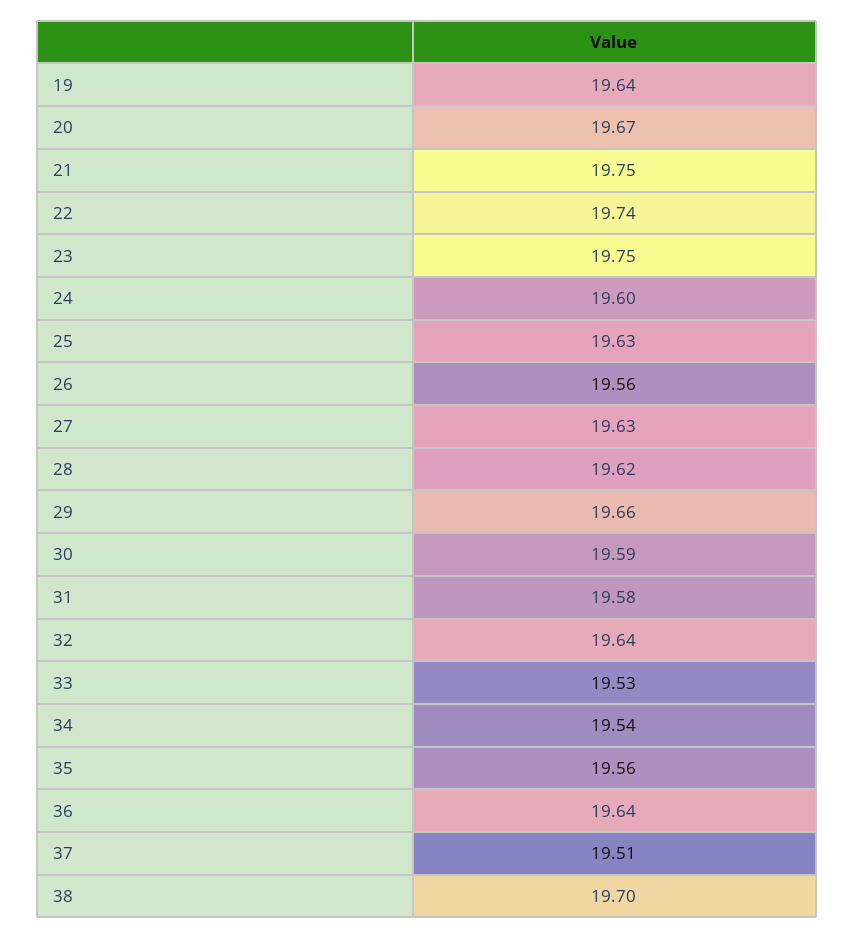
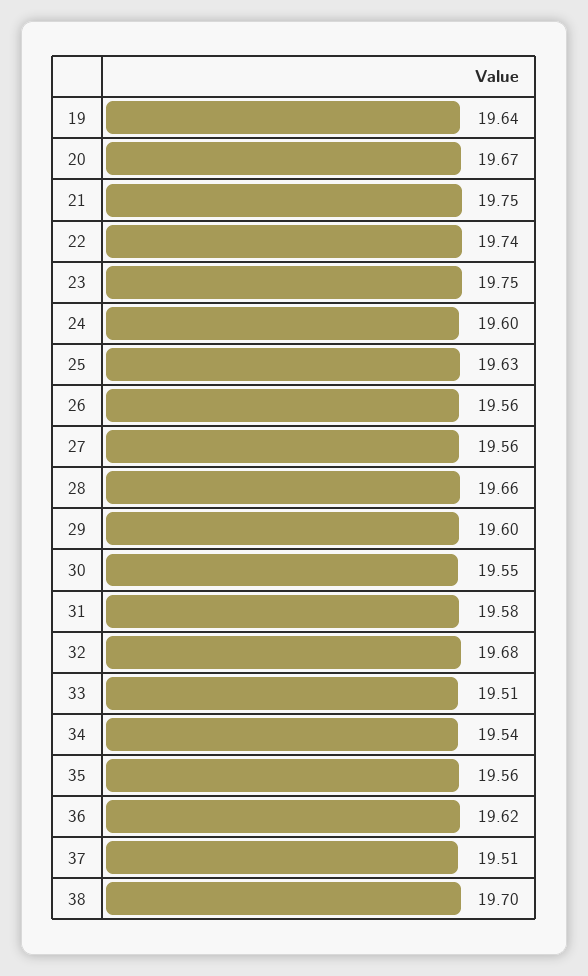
27: 19.63 -> 19.56
28: 19.62 -> 19.66
29: 19.66 -> 19.6
30: 19.59 -> 19.55
32: 19.64 -> 19.68
33: 19.53 -> 19.51
36: 19.64 -> 19.62

